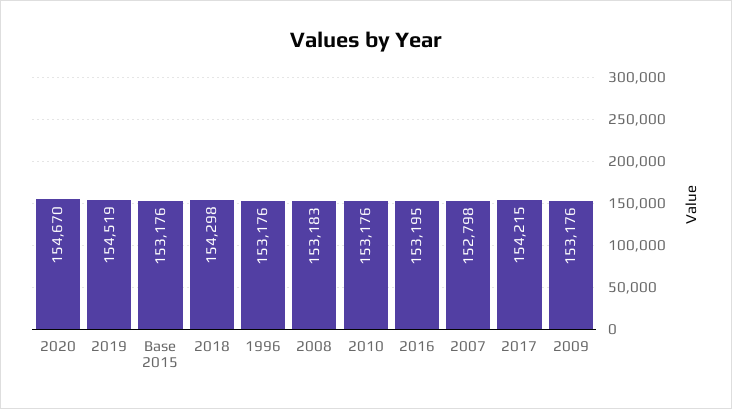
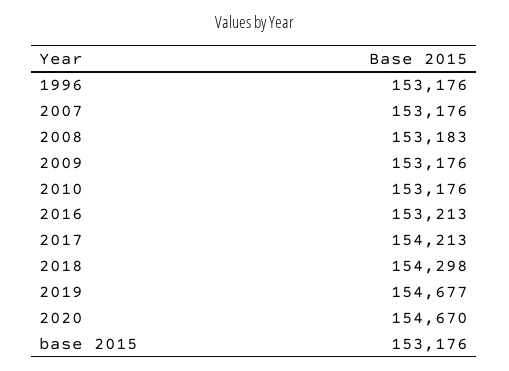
2019: 154519 -> 154677
2016: 153195 -> 153213
2007: 152798 -> 153176
2017: 154215 -> 154213

